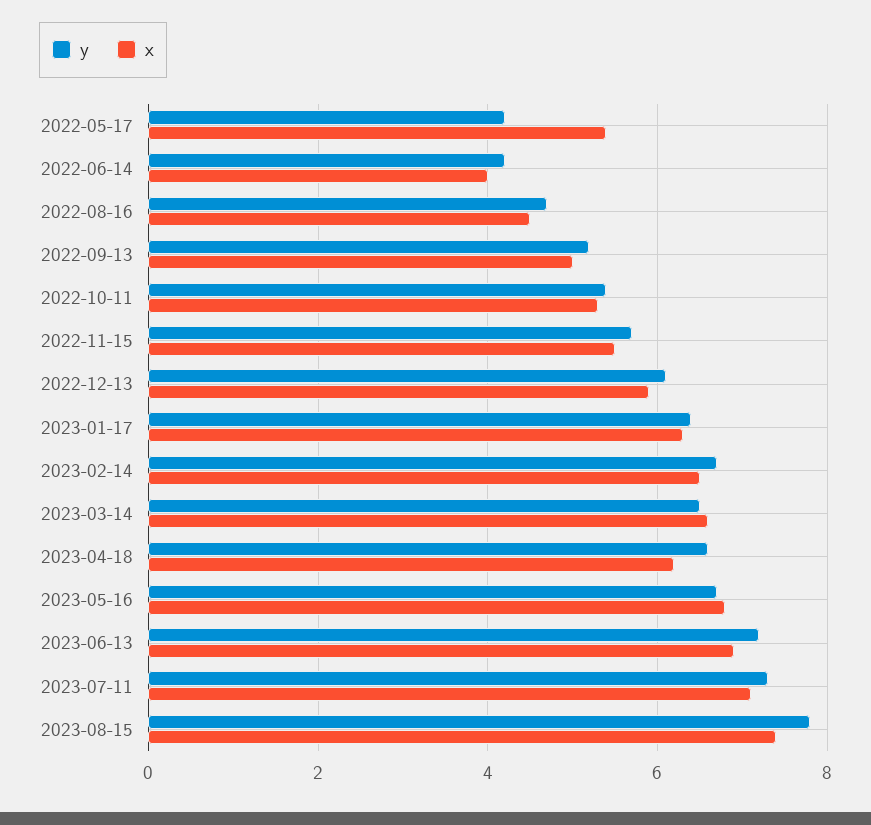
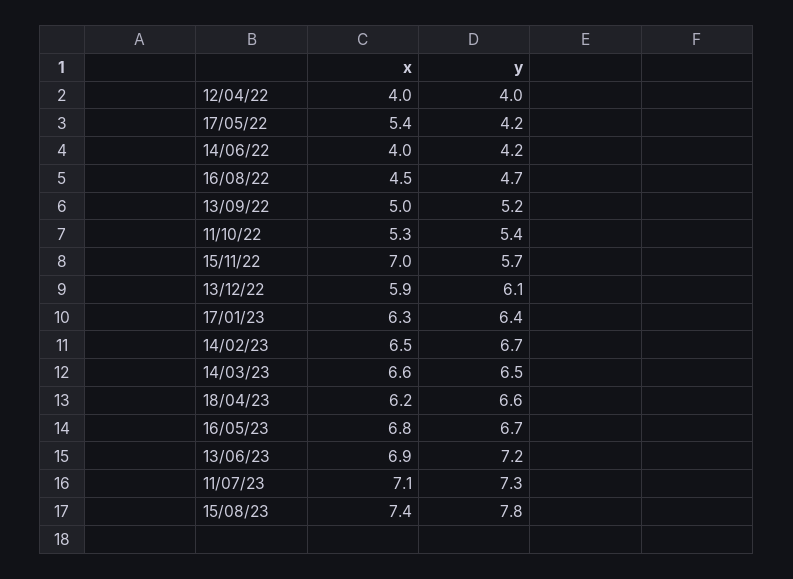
x, 2022-11-15: 5.5 -> 7
x, 12/04/22: none -> 4
y, 12/04/22: none -> 4

